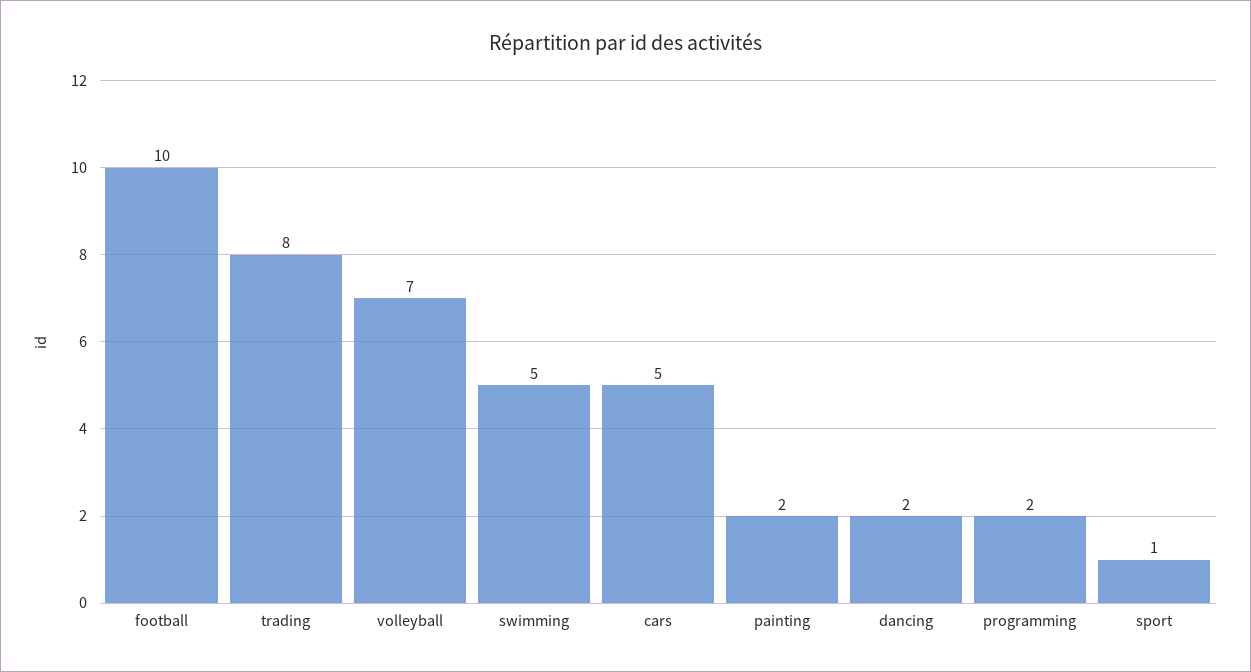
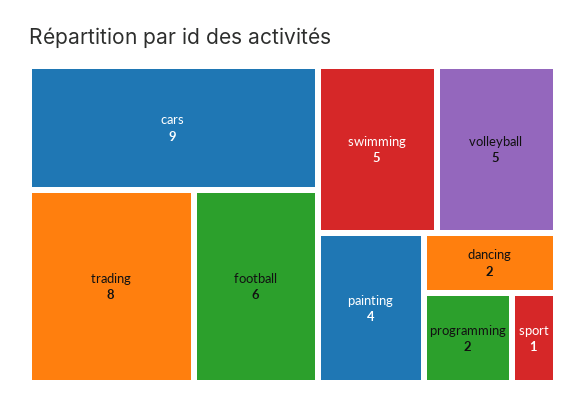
football: 10 -> 6
volleyball: 7 -> 5
cars: 5 -> 9
painting: 2 -> 4

